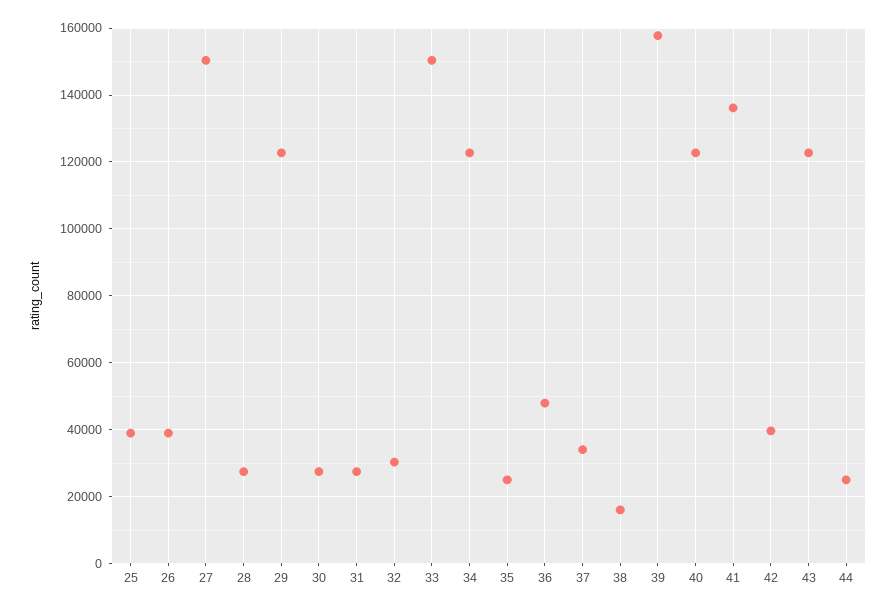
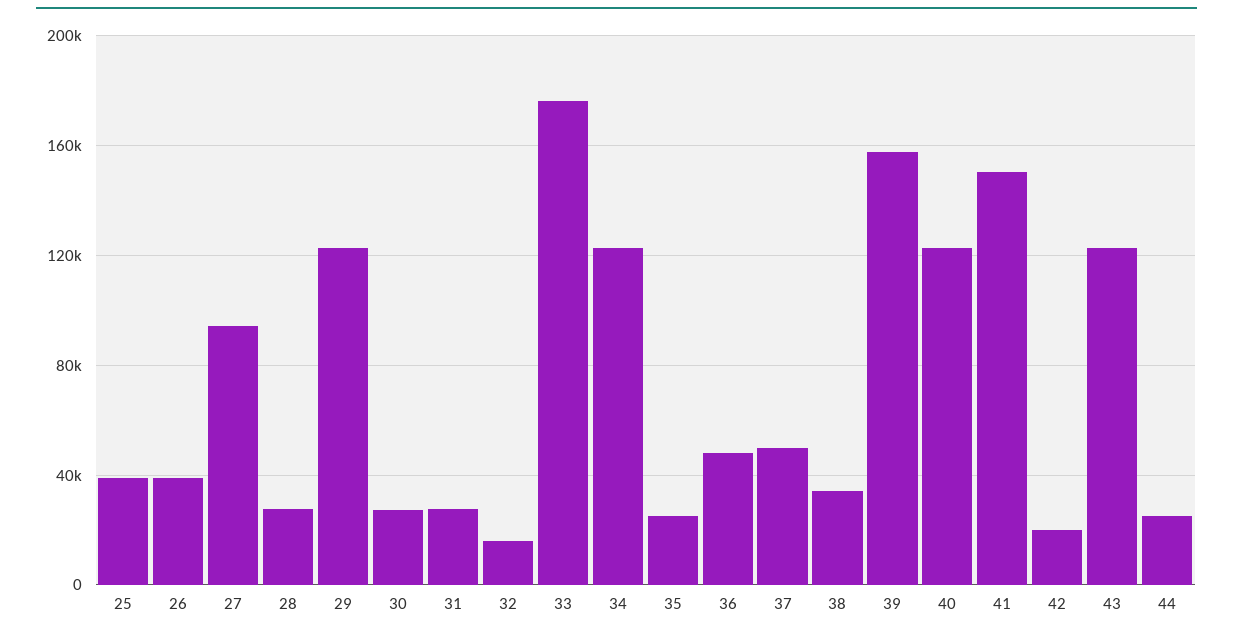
27: 150000 -> 95000
32: 30000 -> 15000
33: 150000 -> 175000
37: 34000 -> 50000
38: 16000 -> 35000
41: 136000 -> 150000
42: 40000 -> 20000

